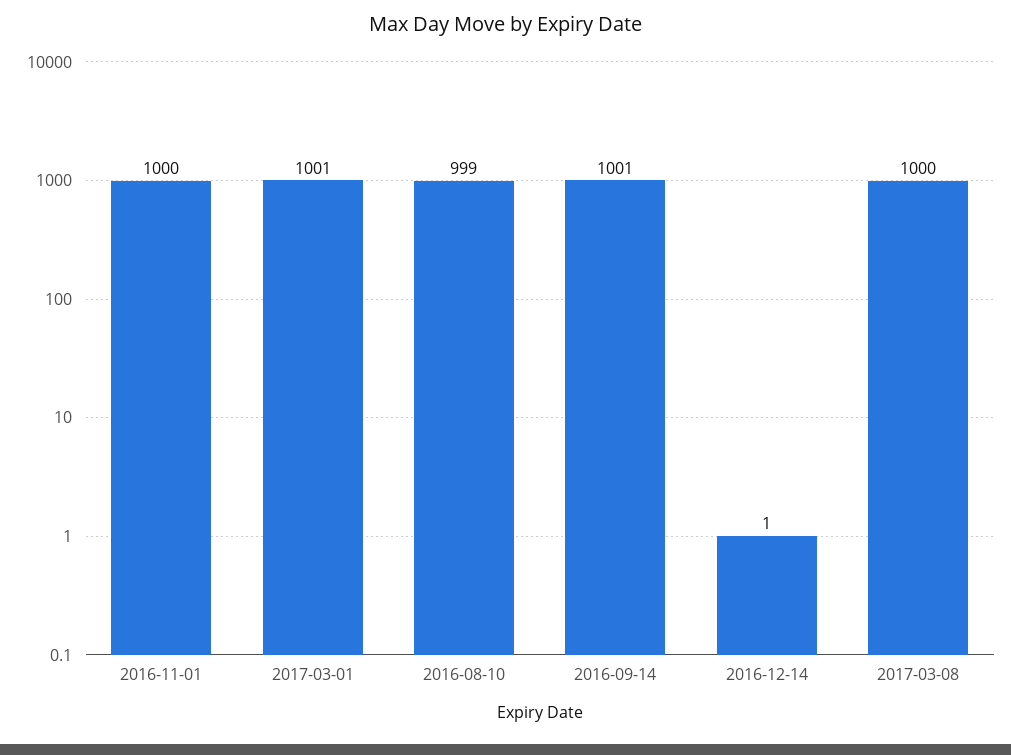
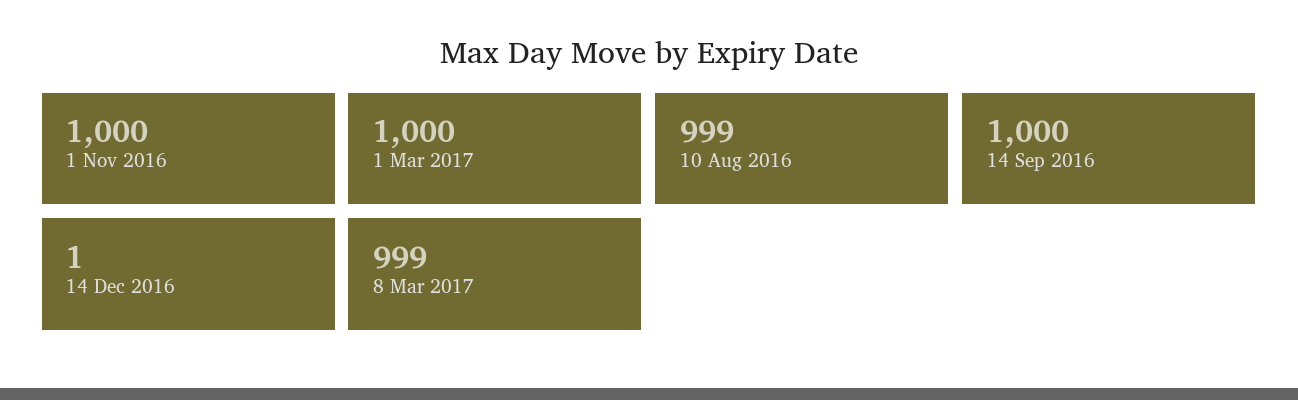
2017-03-01: 1001 -> 1000
2016-09-14: 1001 -> 1000
2017-03-08: 1000 -> 999

